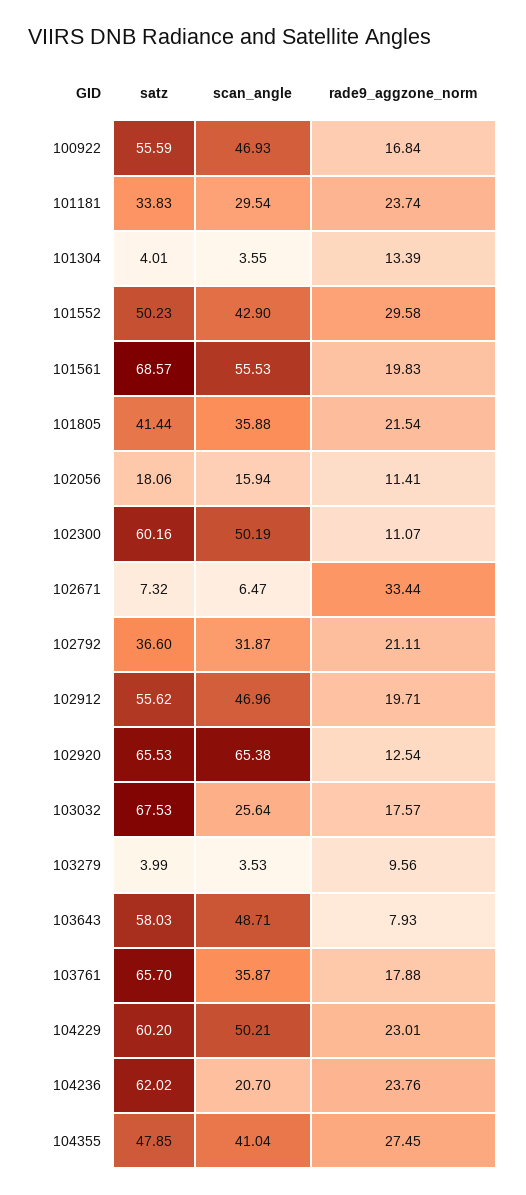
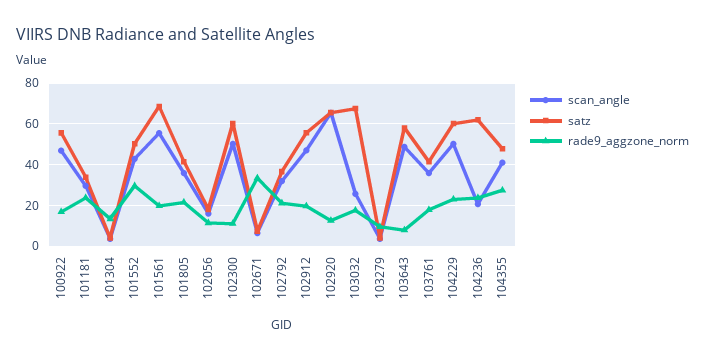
satz, 103761: 65.7 -> 40

